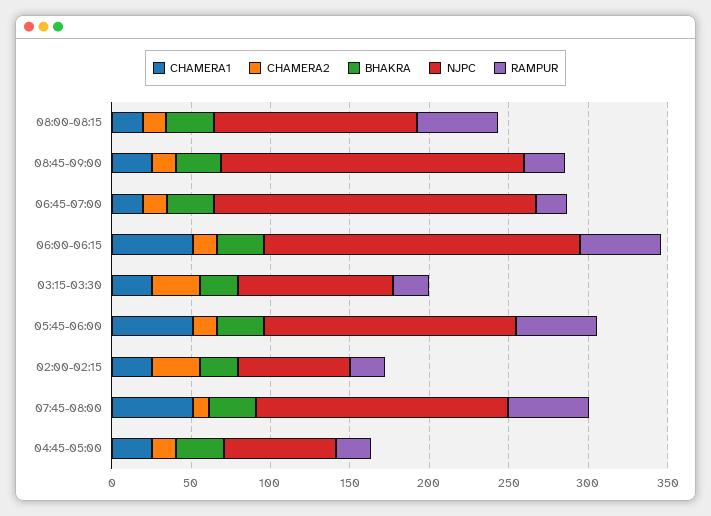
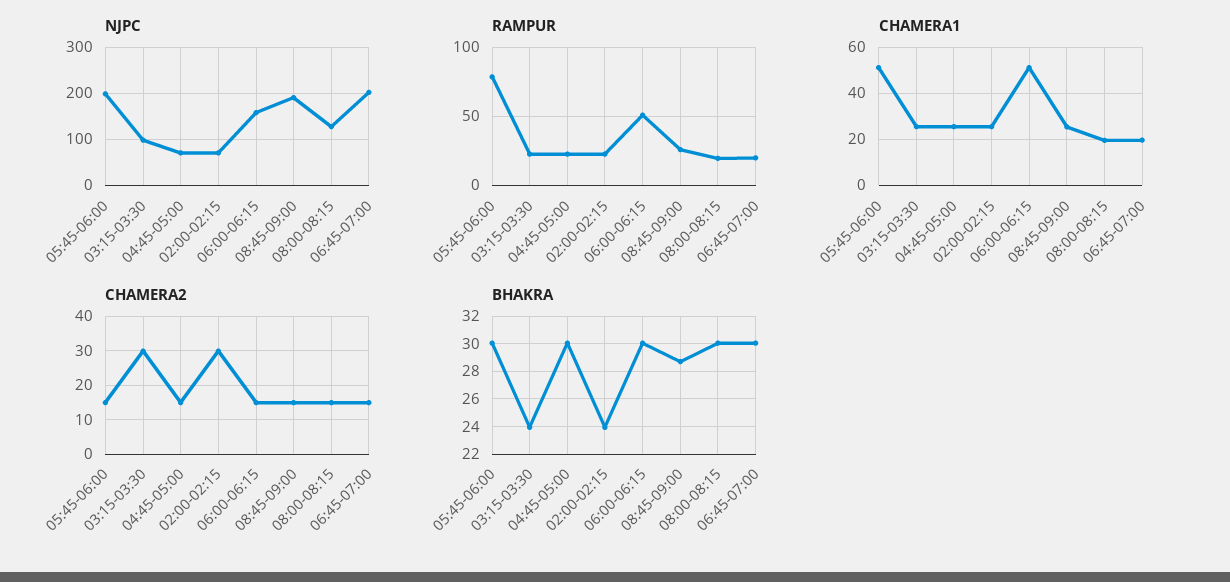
RAMPUR, 08:00-08:15: 50 -> 20
NJPC, 06:00-06:15: 200 -> 160
NJPC, 05:45-06:00: 160 -> 200
RAMPUR, 05:45-06:00: 50 -> 80
CHAMERA1, 07:45-08:00: 50 -> none
CHAMERA2, 07:45-08:00: 10 -> none
BHAKRA, 07:45-08:00: 30 -> none
NJPC, 07:45-08:00: 160 -> none
RAMPUR, 07:45-08:00: 50 -> none

